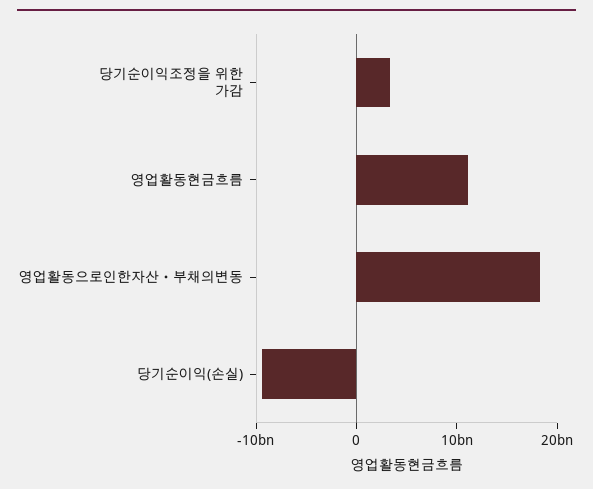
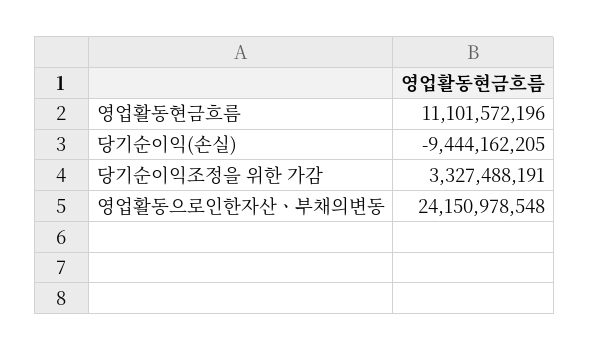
영업활동으로인한자산ㆍ부채의변동: 18000000000 -> 24150978548

